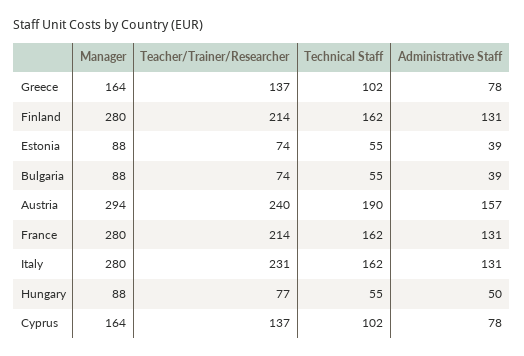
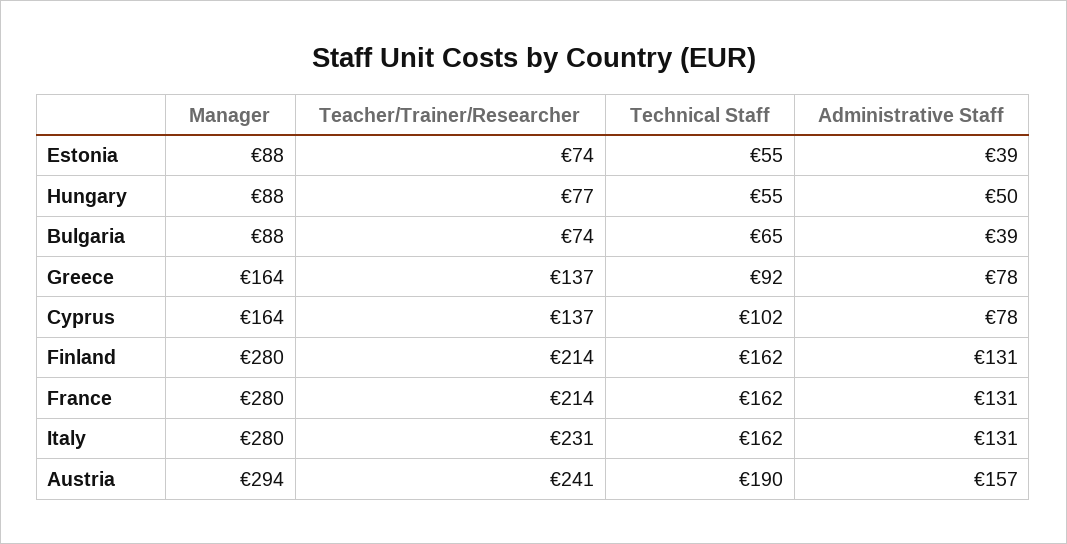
Technical Staff, Greece: 102 -> 92
Technical Staff, Bulgaria: 55 -> 65
Teacher/Trainer/Researcher, Austria: 240 -> 241

